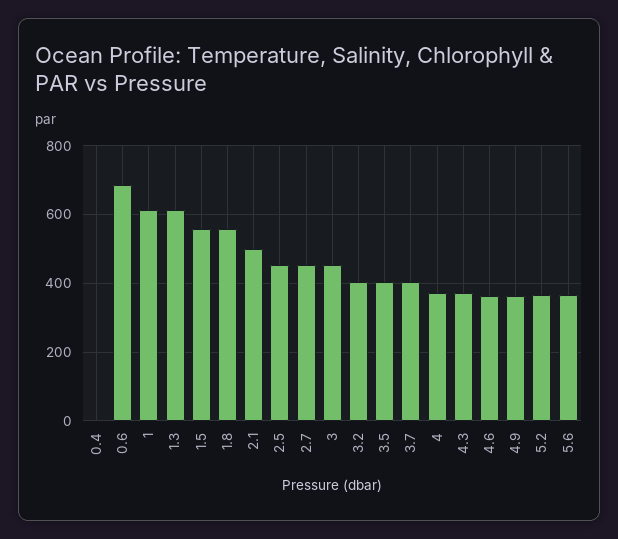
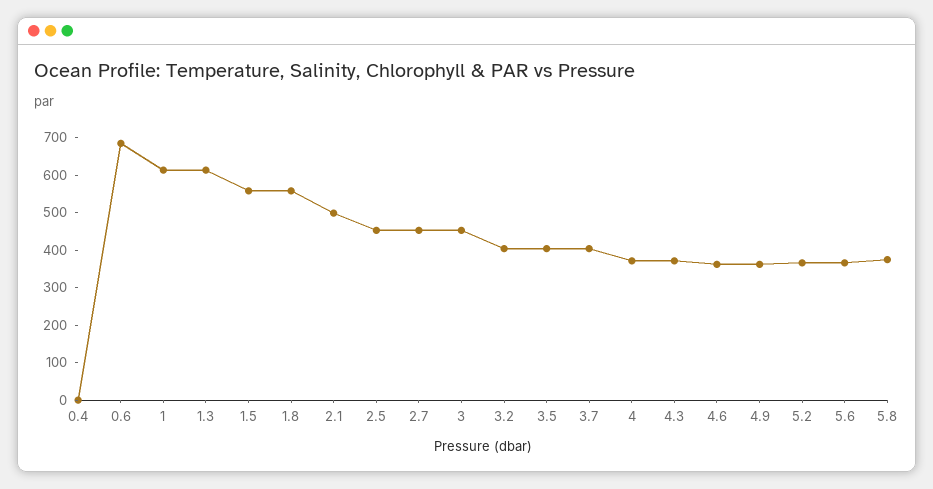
5.8: none -> 375

